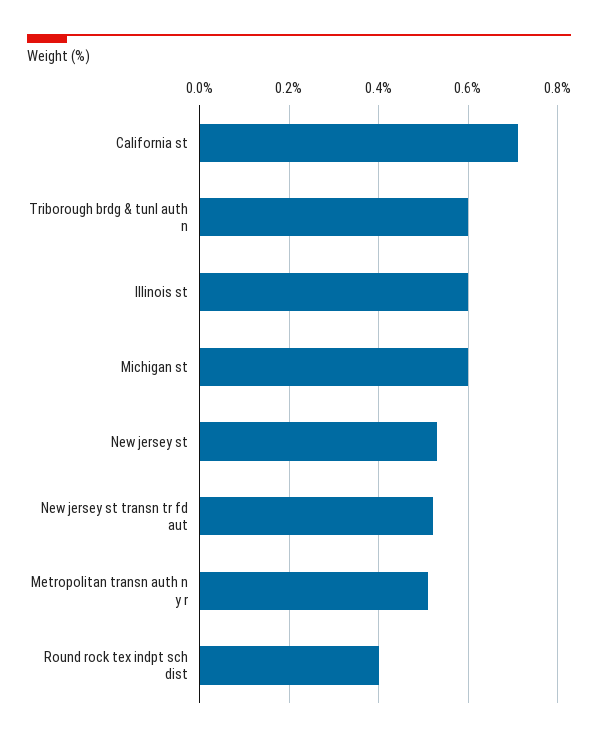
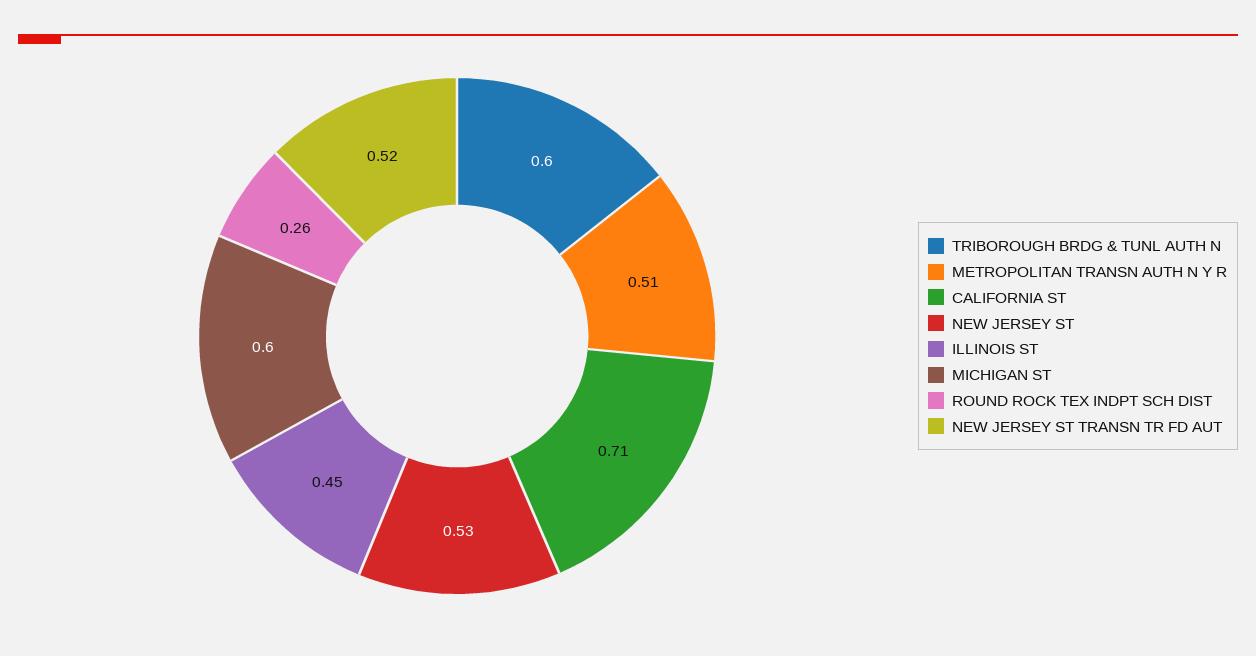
Illinois st: 0.6 -> 0.45
Round rock tex indpt sch dist: 0.4 -> 0.26

